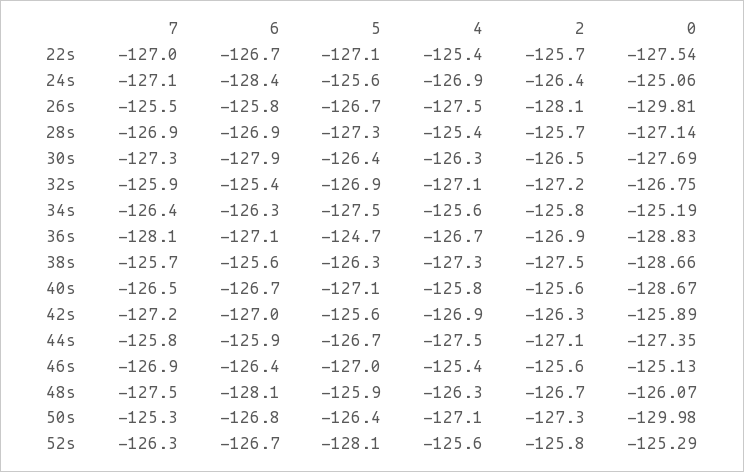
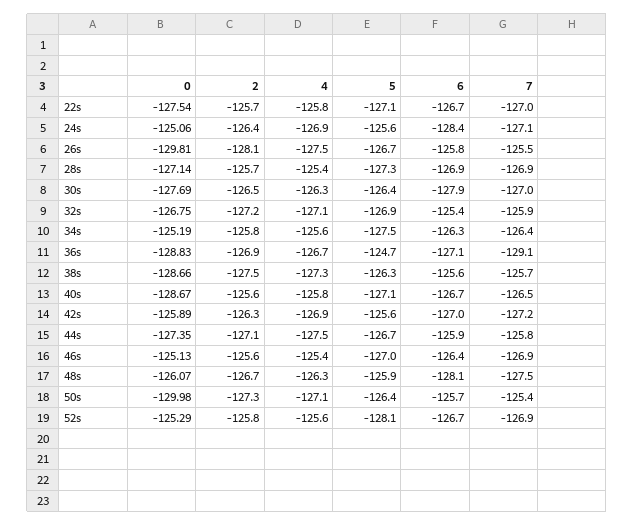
4, 22s: -125.4 -> -125.8
7, 30s: -127.3 -> -127
7, 36s: -128.1 -> -129.1
7, 50s: -125.3 -> -125.4
6, 50s: -126.8 -> -125.7
7, 52s: -126.3 -> -126.9

